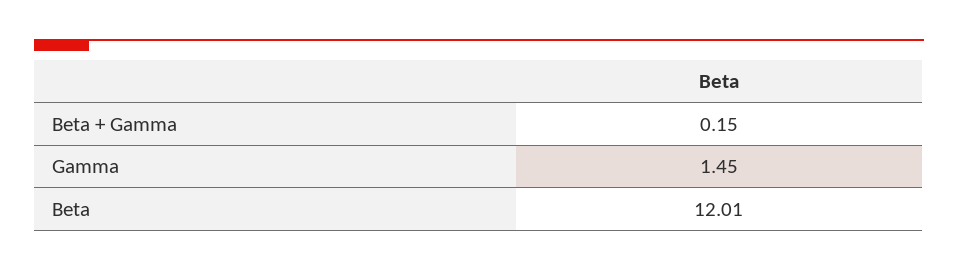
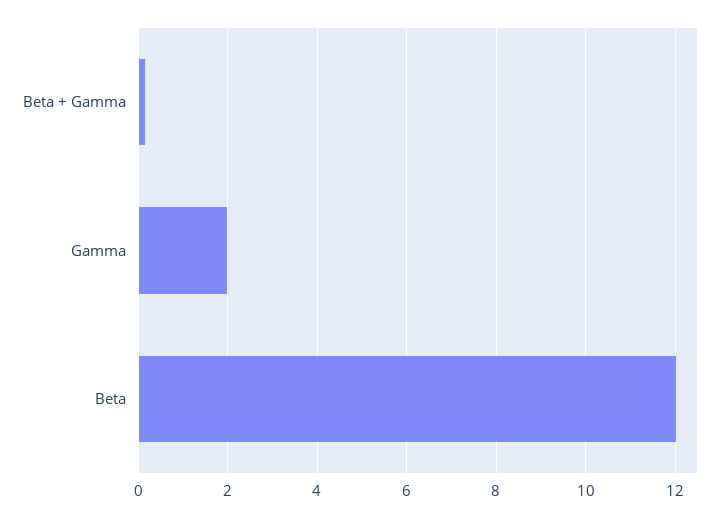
Gamma: 1.45 -> 2

